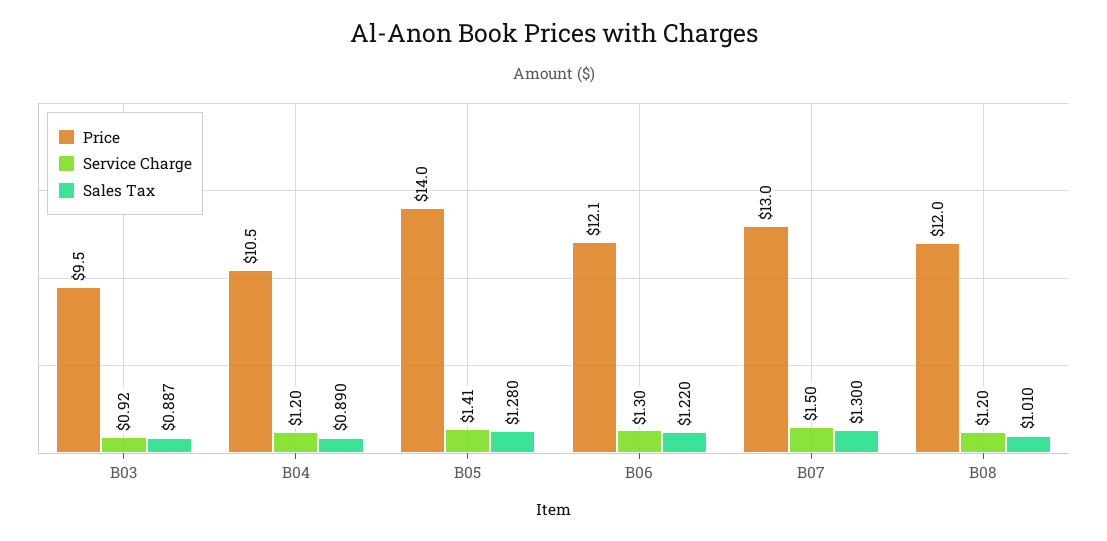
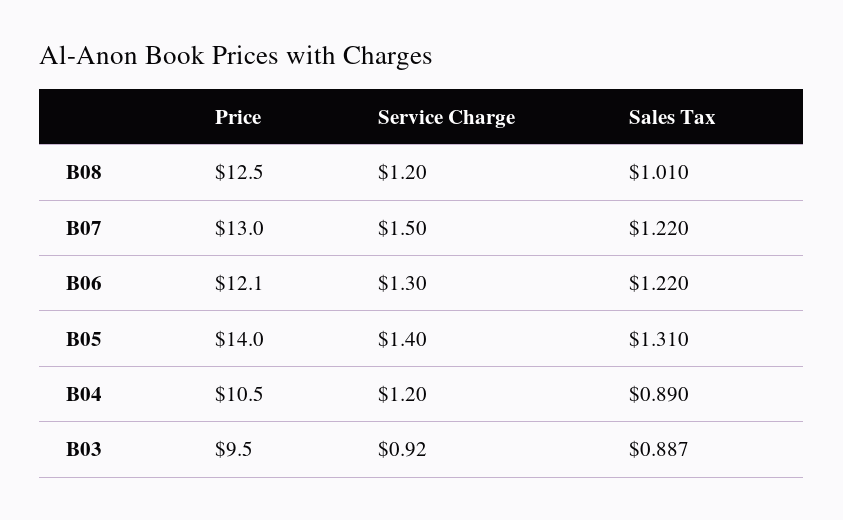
Service Charge, B05: 1.41 -> 1.4
Sales Tax, B05: 1.28 -> 1.31
Sales Tax, B07: 1.3 -> 1.22
Price, B08: 12 -> 12.5

